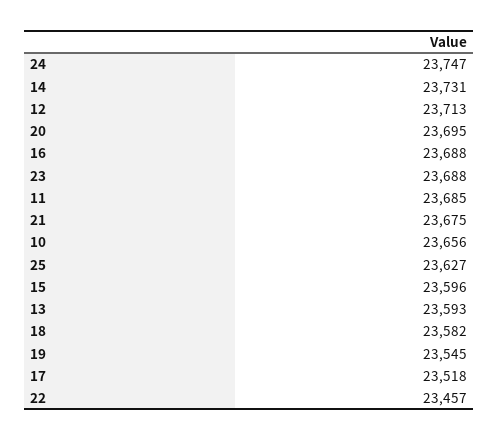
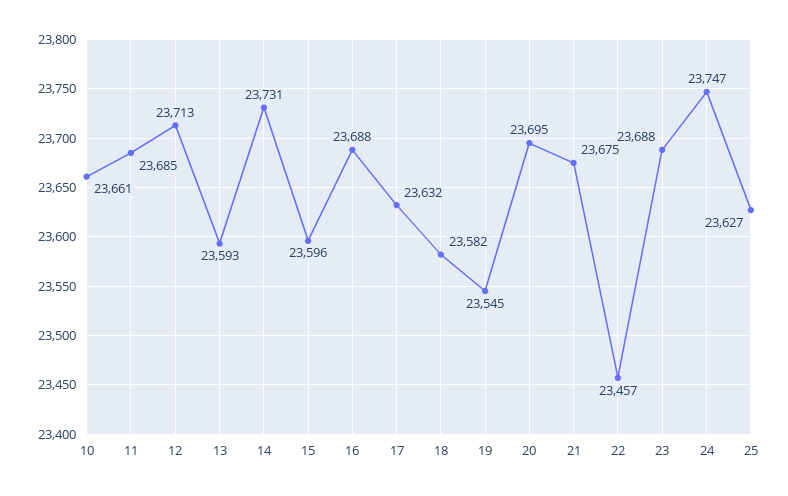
10: 23656 -> 23661
17: 23518 -> 23632

